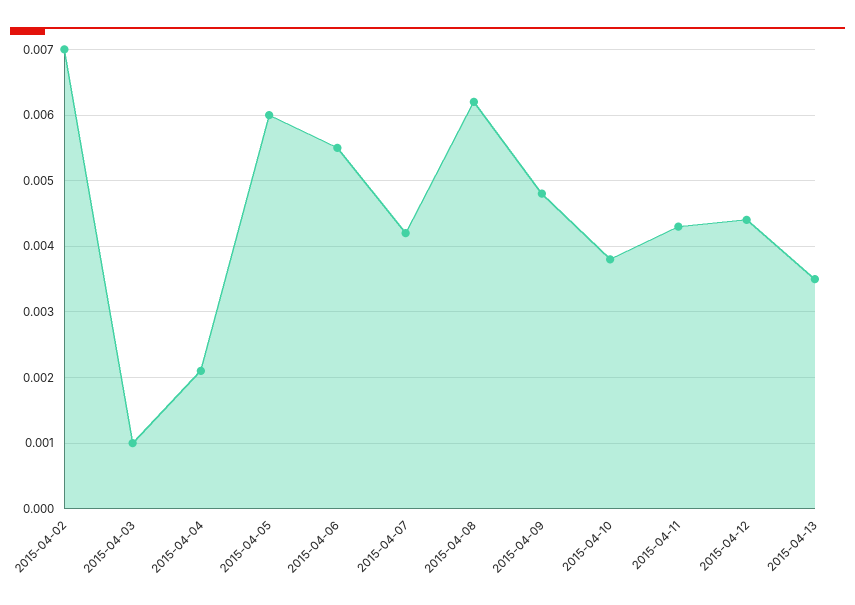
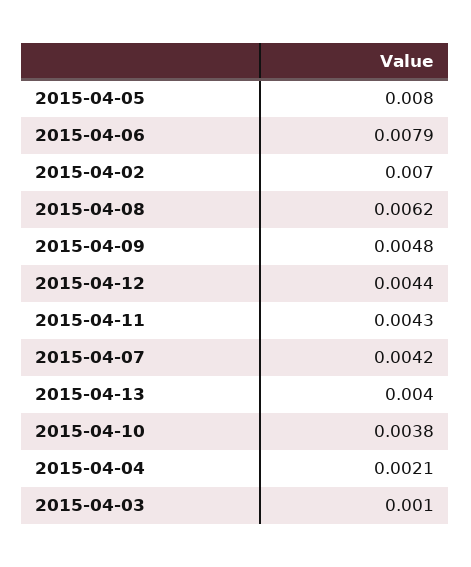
2015-04-05: 0.006 -> 0.008
2015-04-06: 0.0055 -> 0.0079
2015-04-13: 0.0035 -> 0.004

